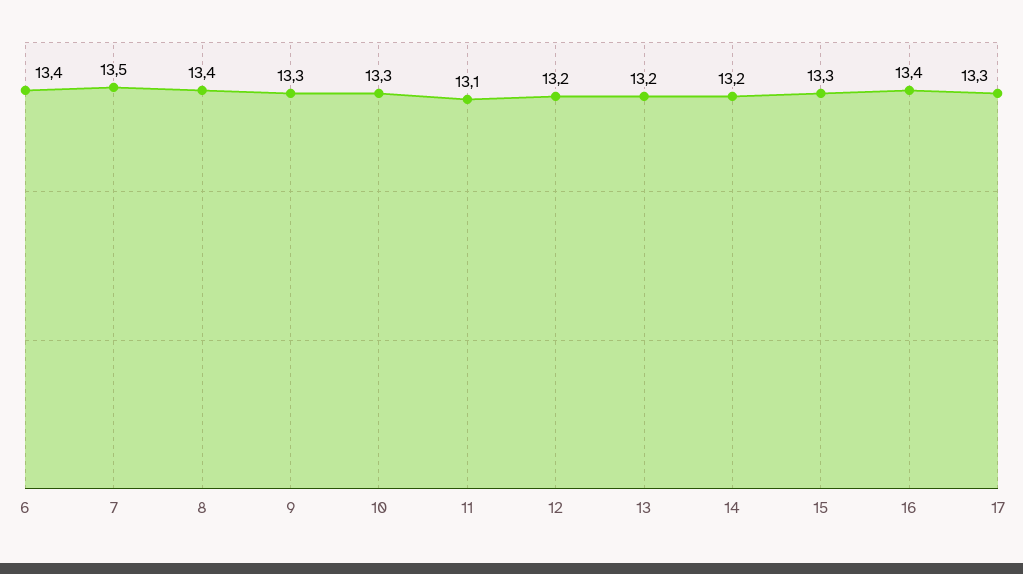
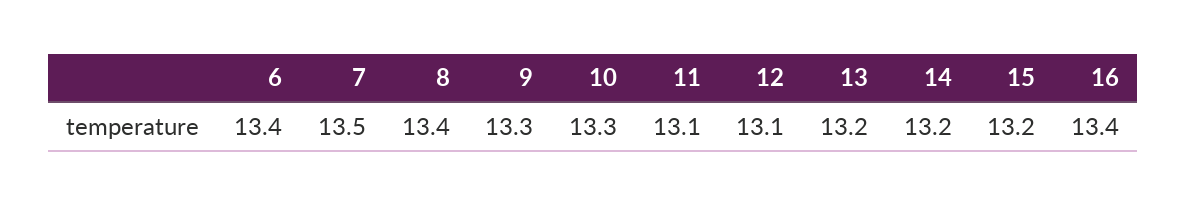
12: 13.2 -> 13.1
15: 13.3 -> 13.2
17: 13.3 -> none

